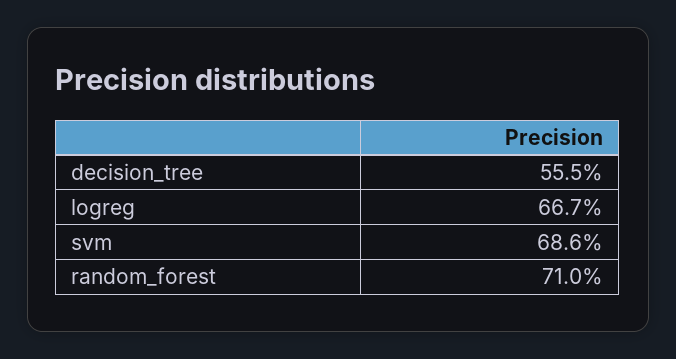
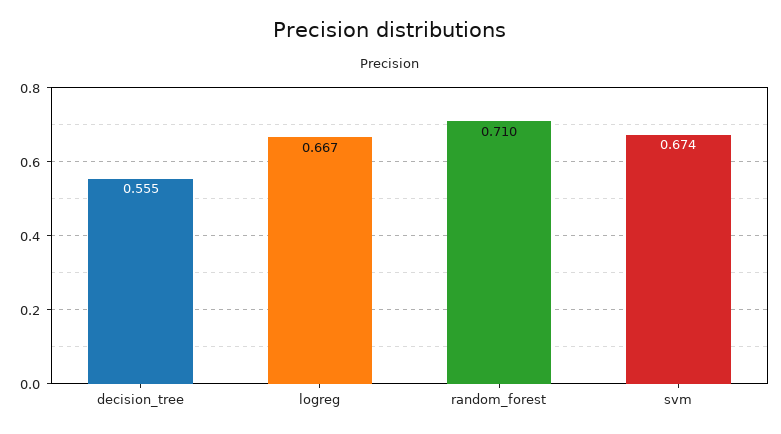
svm: 0.686 -> 0.674

